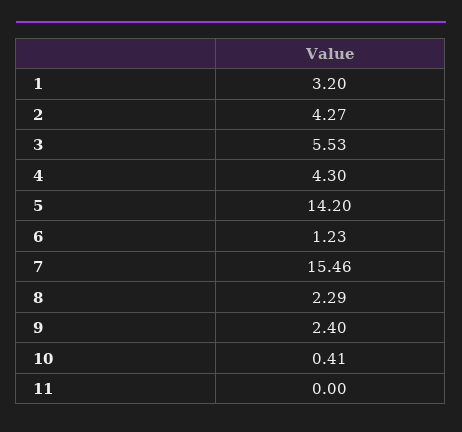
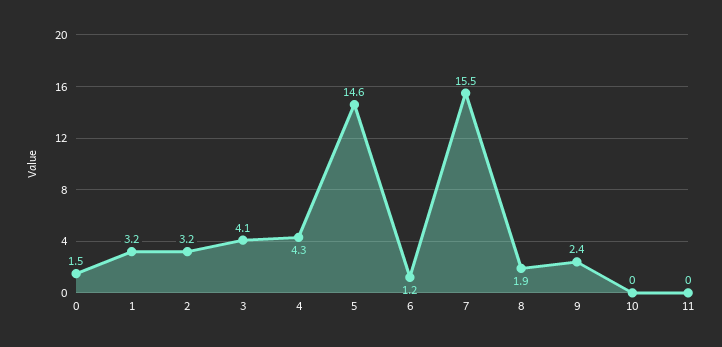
2: 4.27 -> 3.2
3: 5.53 -> 4.1
5: 14.2 -> 14.6
8: 2.29 -> 1.9
10: 0.41 -> 0
0: none -> 1.5

